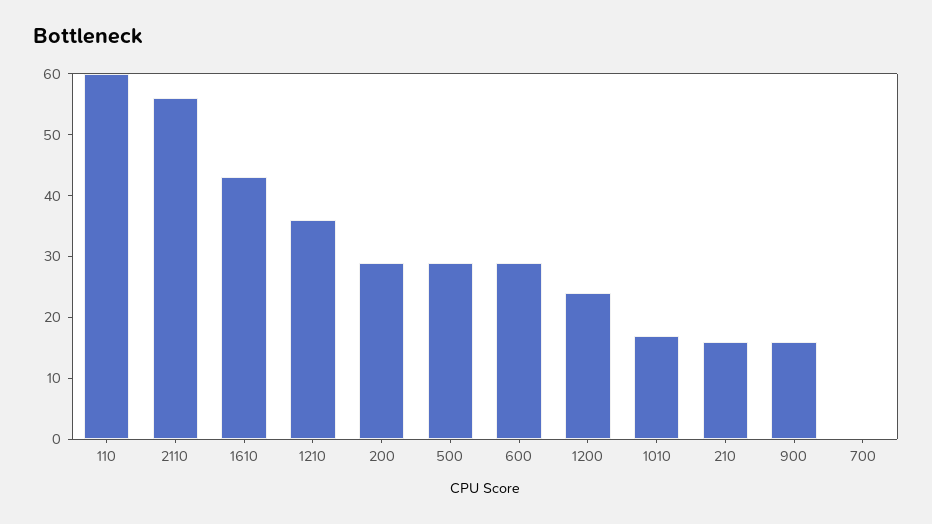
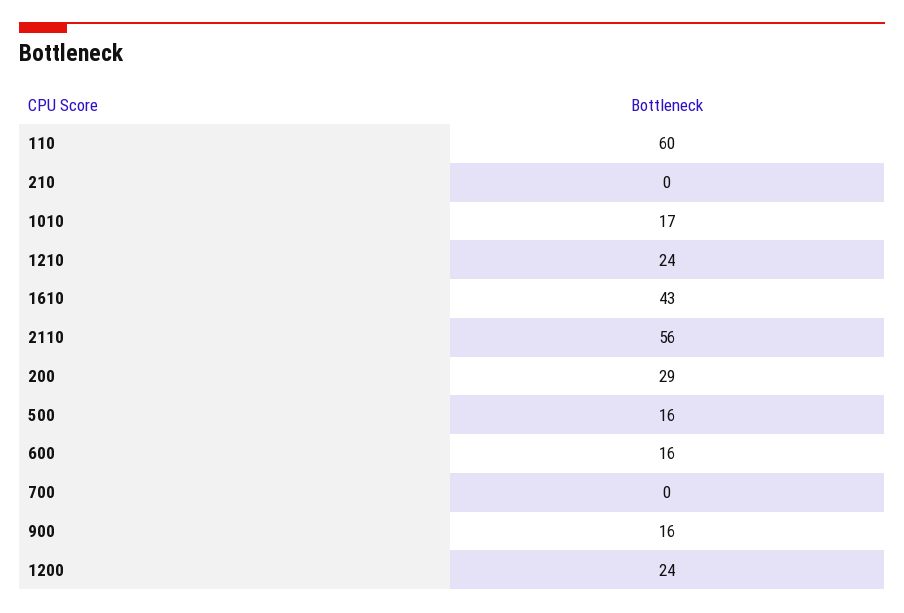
1210: 35 -> 24
500: 30 -> 16
600: 30 -> 16
210: 15 -> 0

